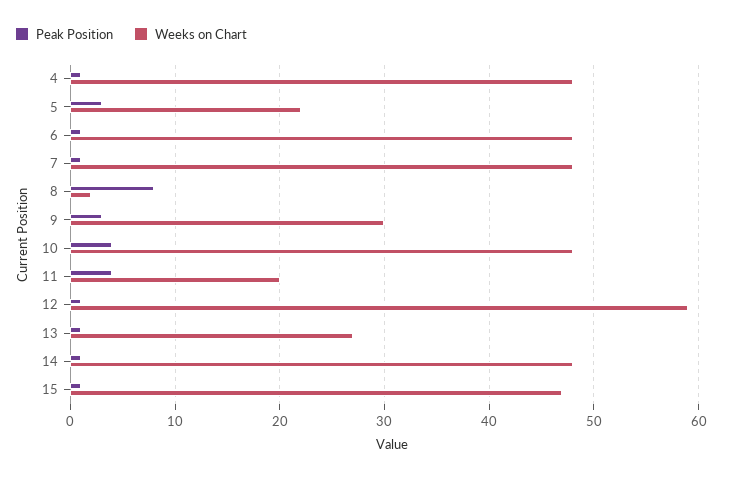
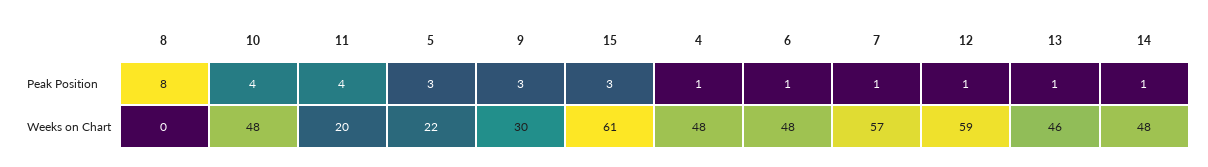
Weeks on Chart, 7: 48 -> 57
Weeks on Chart, 8: 2 -> 0
Weeks on Chart, 13: 27 -> 46
Peak Position, 15: 1 -> 3
Weeks on Chart, 15: 47 -> 61

